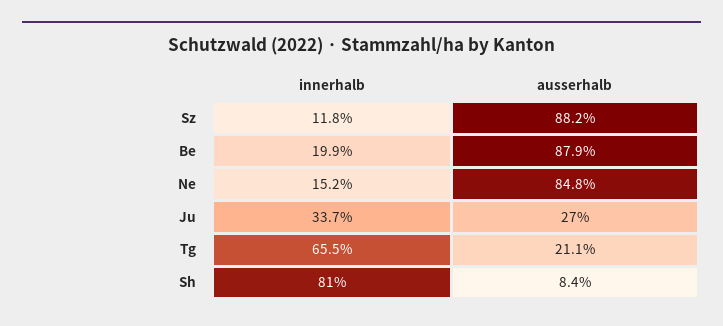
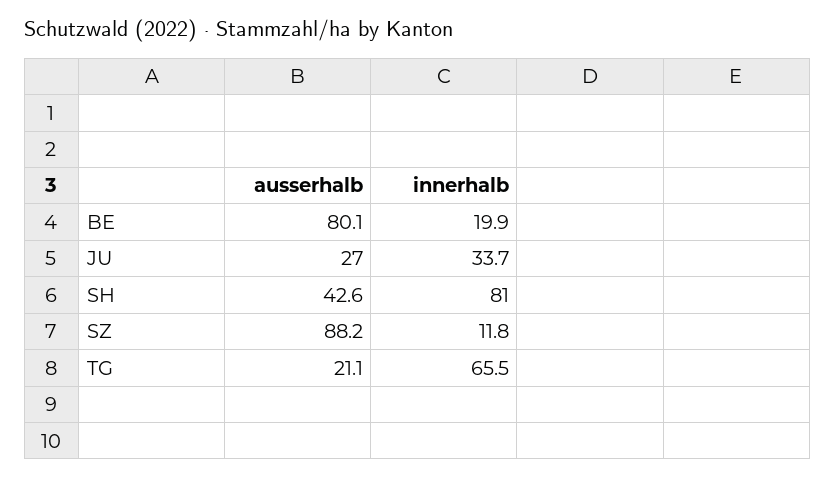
ausserhalb, Be: 87.9 -> 80.1
innerhalb, Ne: 15.2 -> none
ausserhalb, Ne: 84.8 -> none
ausserhalb, Sh: 8.4 -> 42.6

